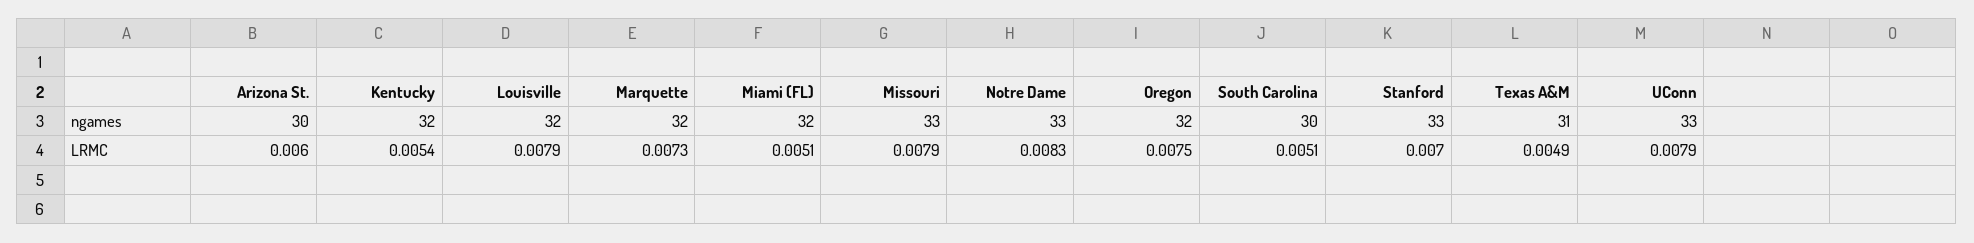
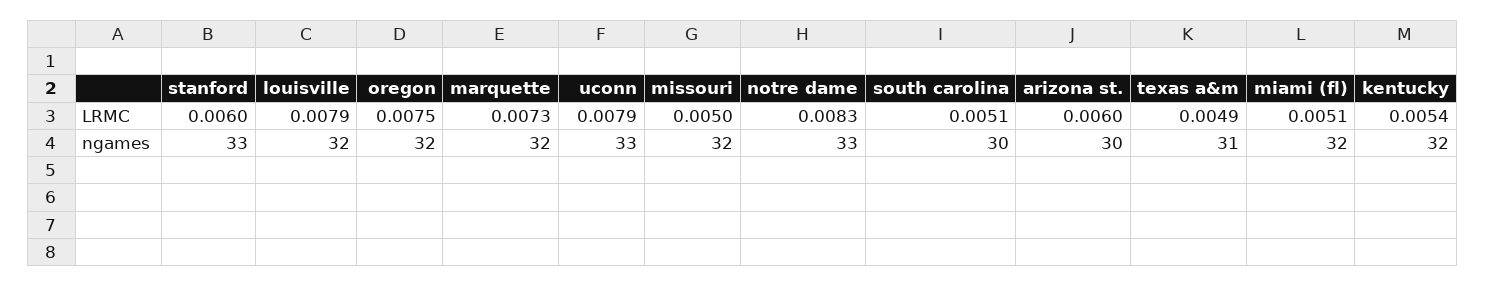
Missouri, ngames: 33 -> 32
Missouri, LRMC: 0.0079 -> 0.005
Stanford, LRMC: 0.007 -> 0.006

